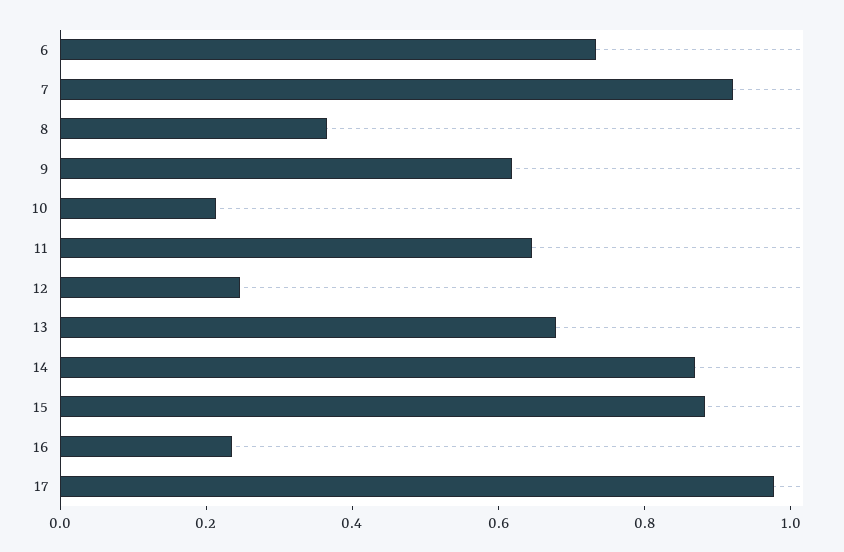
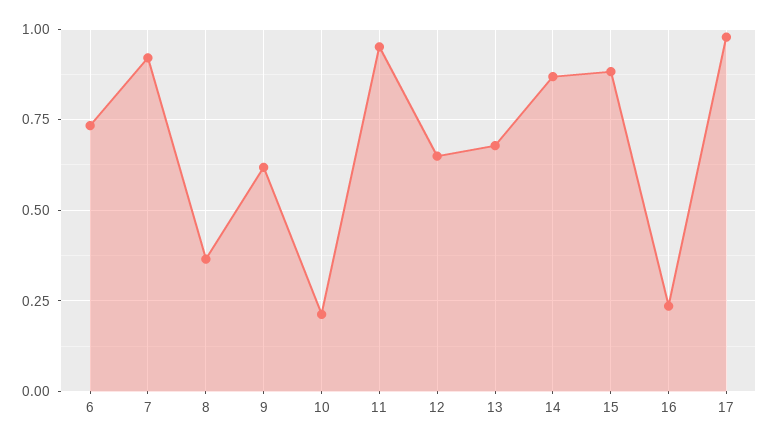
11: 0.65 -> 0.95
12: 0.25 -> 0.65

